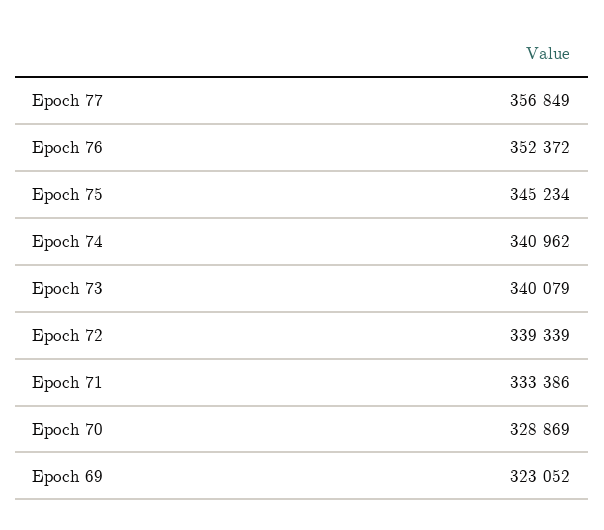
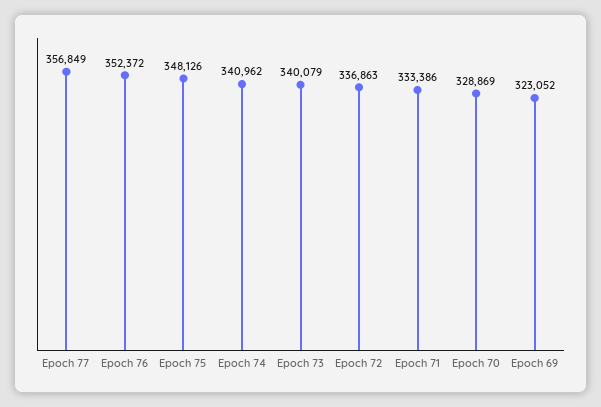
Epoch 75: 345234 -> 348126
Epoch 72: 339339 -> 336863

